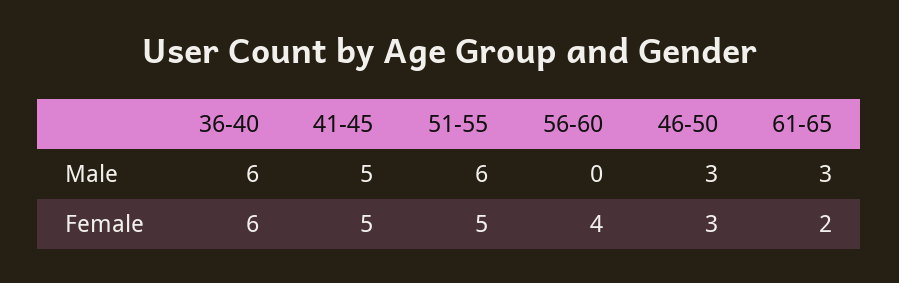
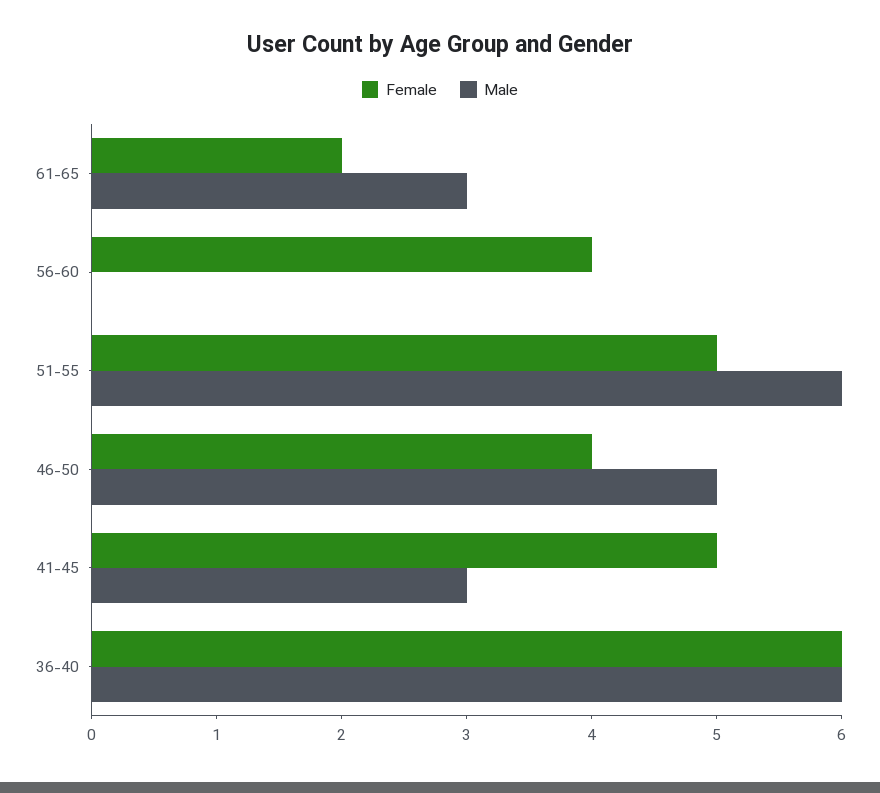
Male, 41-45: 5 -> 3
Male, 46-50: 3 -> 5
Female, 46-50: 3 -> 4

